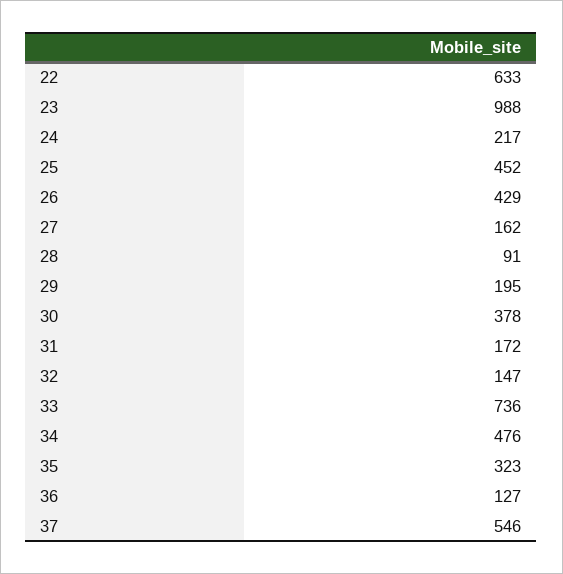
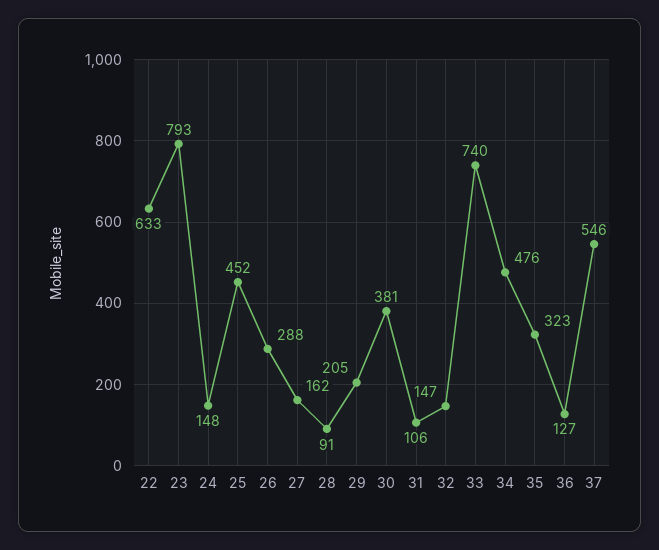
23: 988 -> 793
24: 217 -> 148
26: 429 -> 288
29: 195 -> 205
30: 378 -> 381
31: 172 -> 106
33: 736 -> 740

